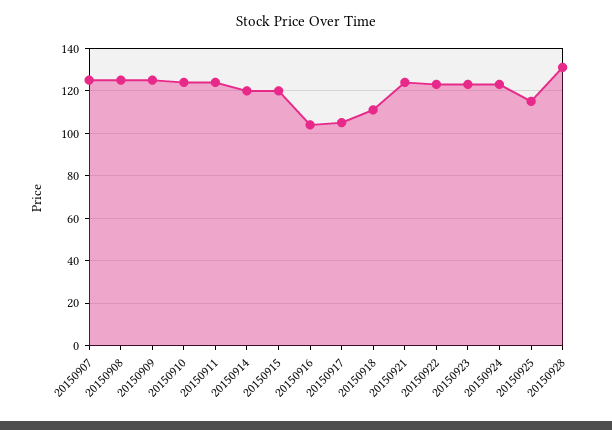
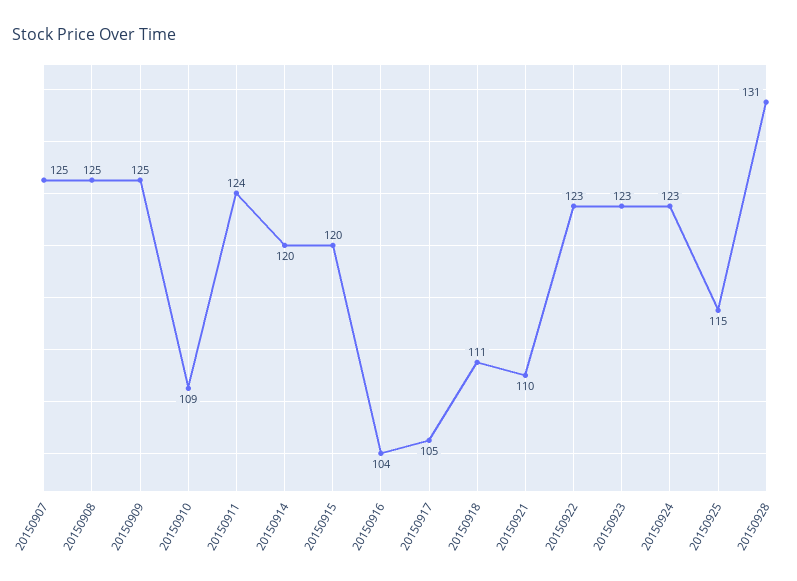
20150910: 125 -> 109
20150921: 125 -> 110

